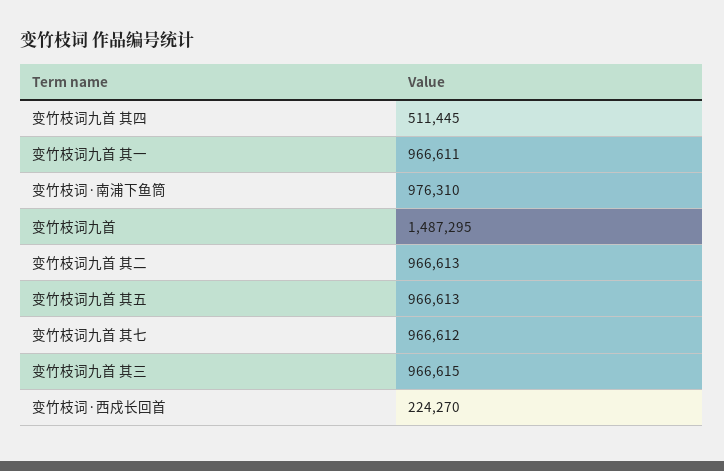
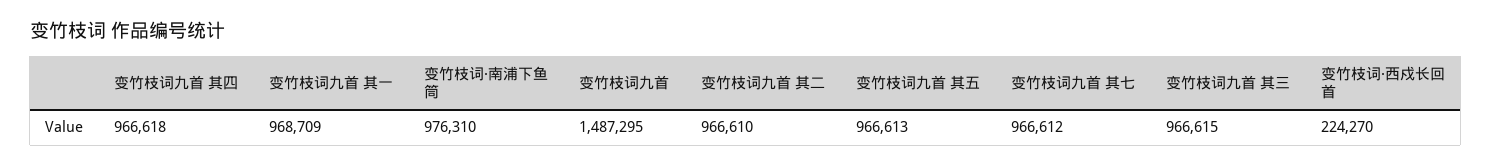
变竹枝词九首 其四: 511445 -> 966618
变竹枝词九首 其一: 966611 -> 968709
变竹枝词九首 其二: 966613 -> 966610

